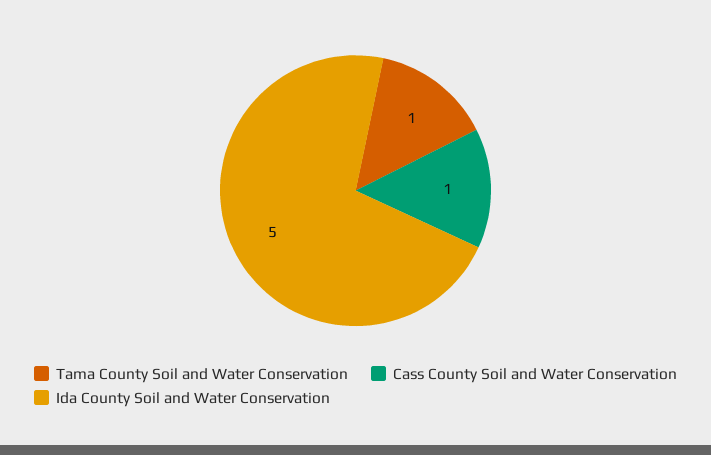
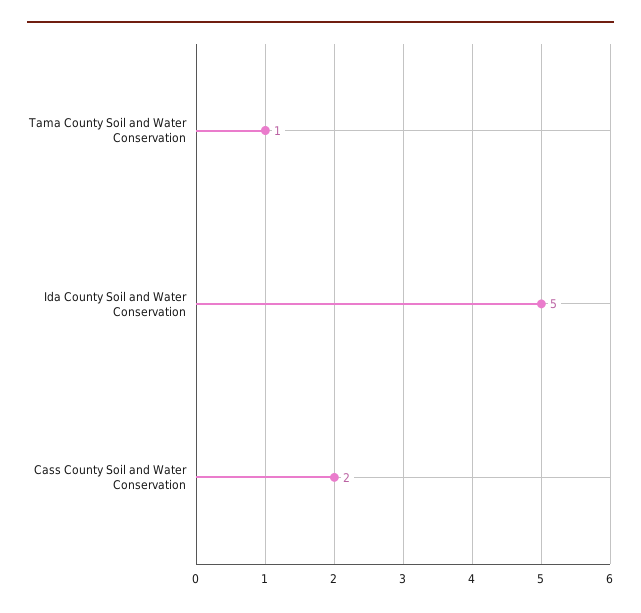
Cass County Soil and Water Conservation: 1 -> 2

